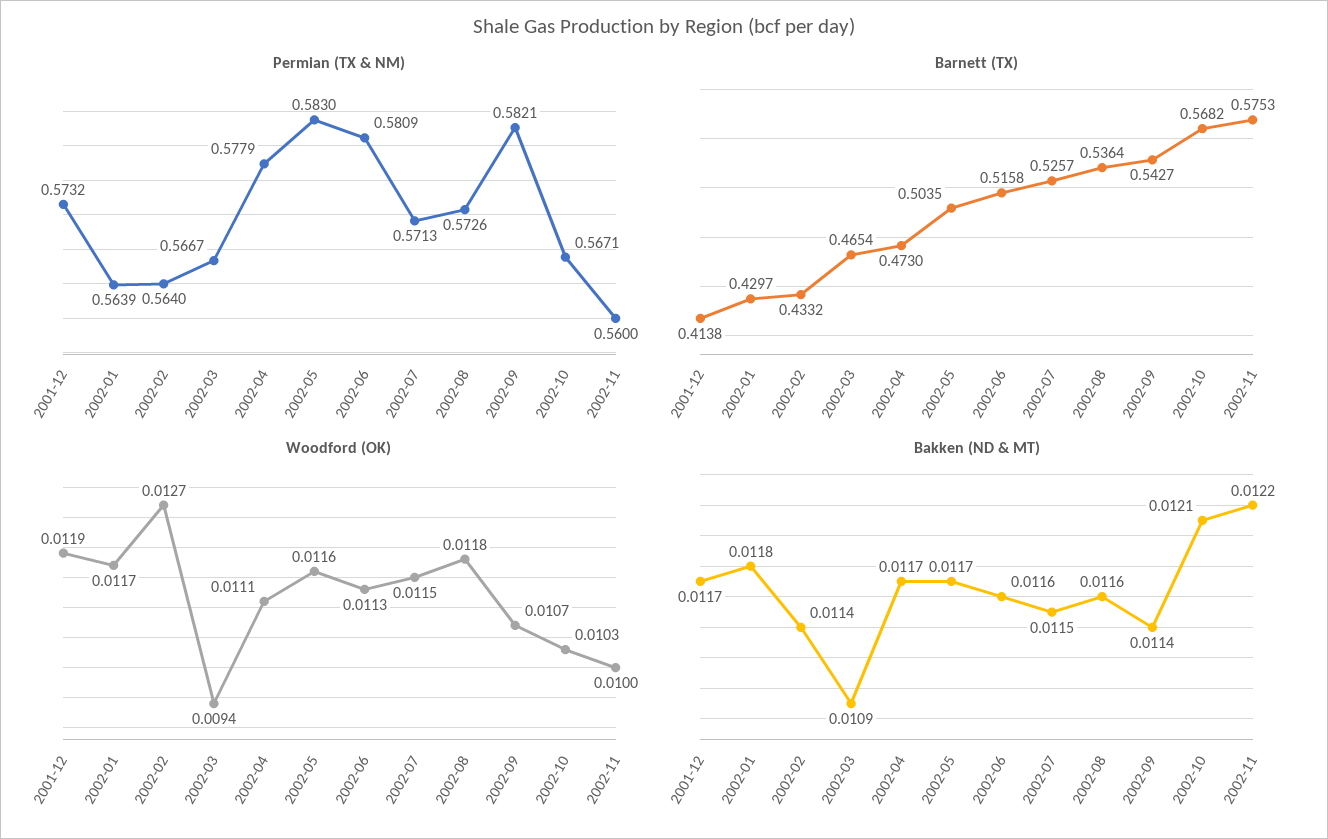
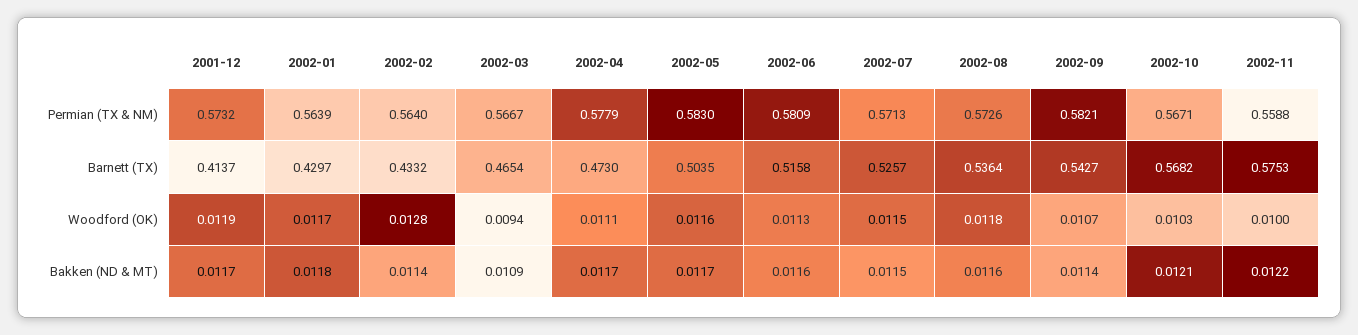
Permian (TX & NM), 2002-11: 0.56 -> 0.5588
Barnett (TX), 2001-12: 0.4138 -> 0.4137
Woodford (OK), 2002-02: 0.0127 -> 0.0128

